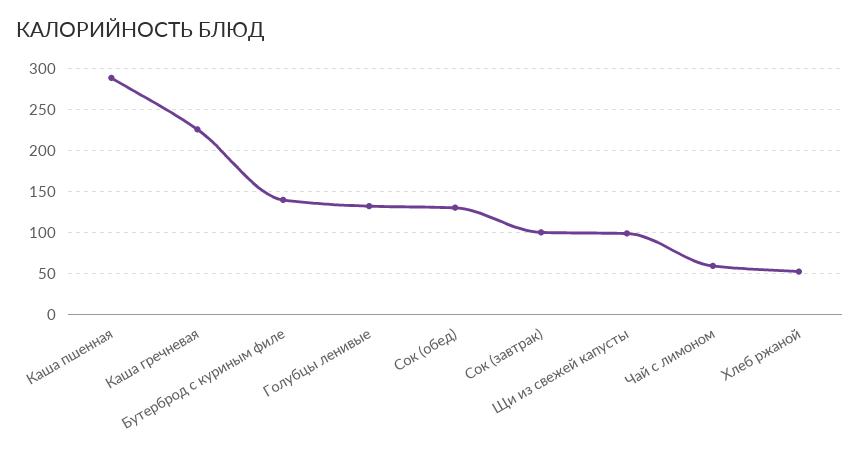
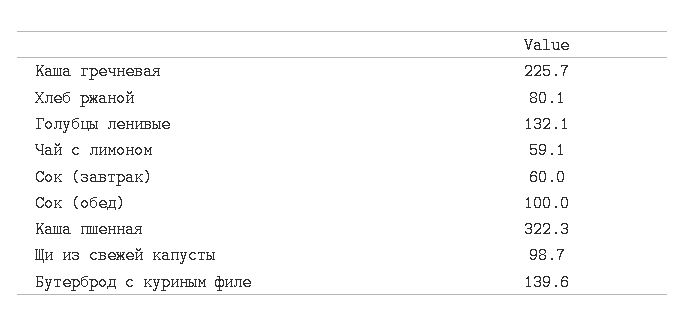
Каша пшенная: 290 -> 322.3
Сок (обед): 130 -> 100
Сок (завтрак): 100 -> 60
Хлеб ржаной: 50 -> 80.1

